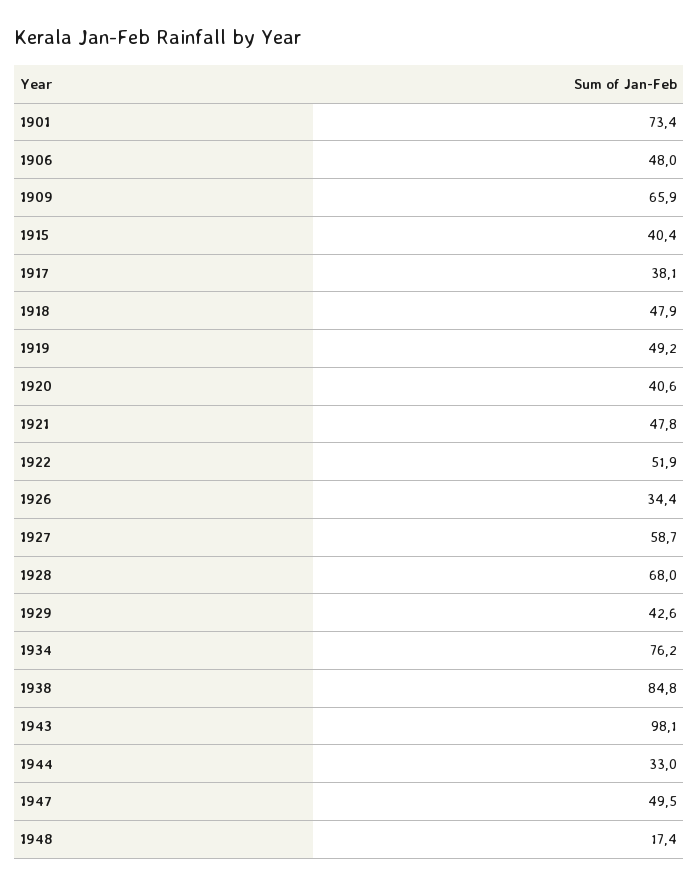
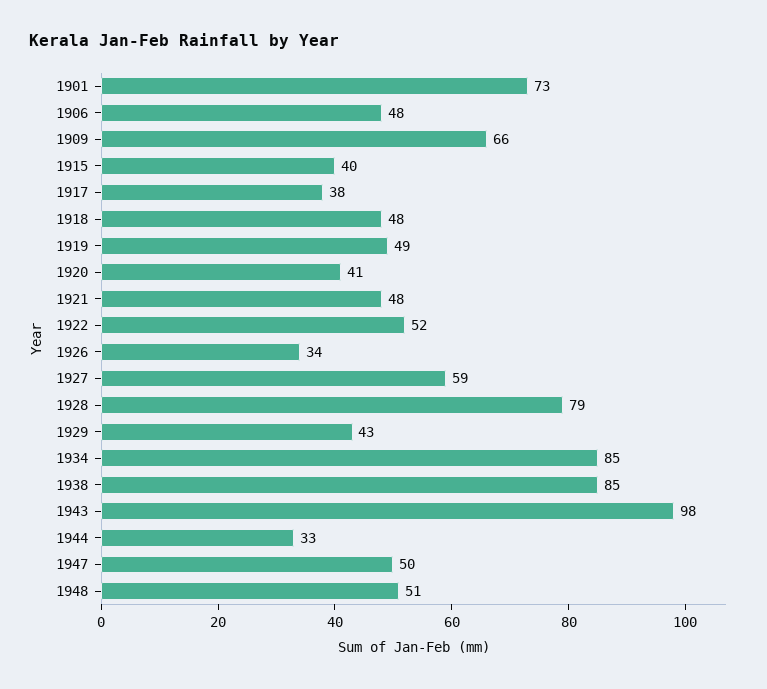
1928: 68 -> 79
1934: 76.2 -> 85
1948: 17.4 -> 51

